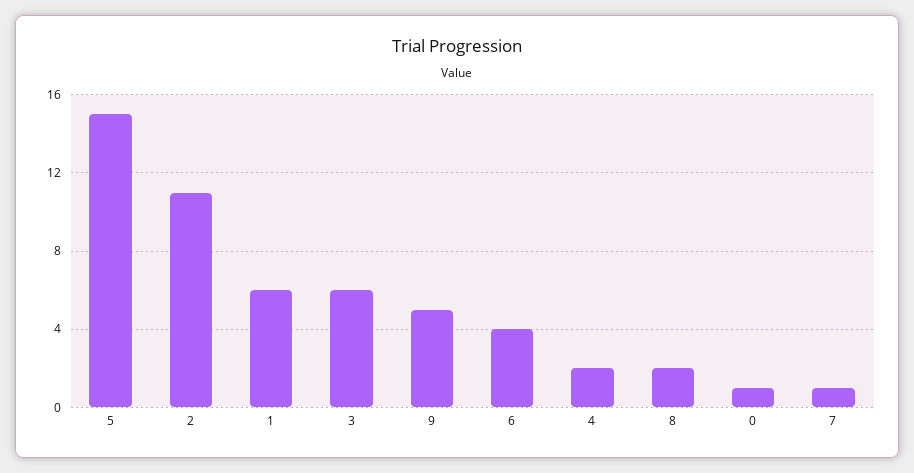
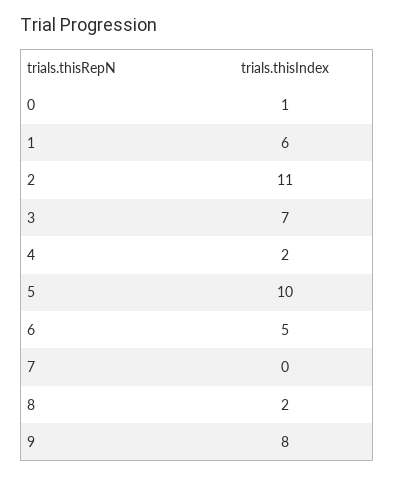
5: 15 -> 10
3: 6 -> 7
9: 5 -> 8
6: 4 -> 5
7: 1 -> 0

